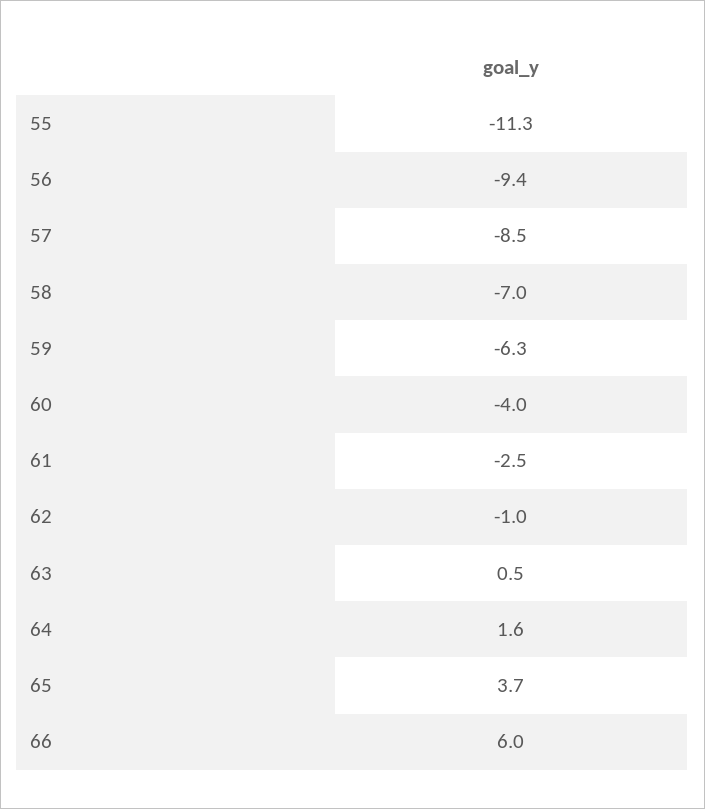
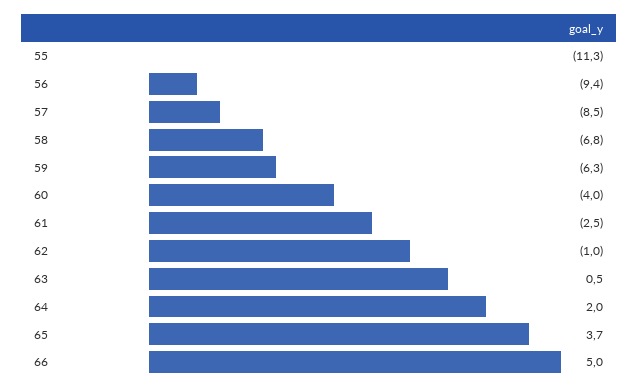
58: -7 -> -6.8
64: 1.6 -> 2
66: 6 -> 5

